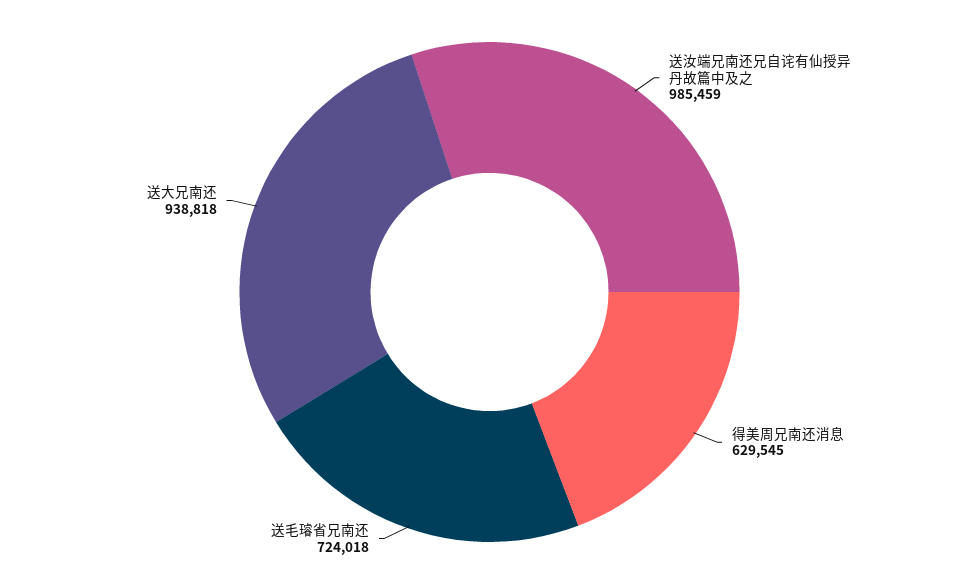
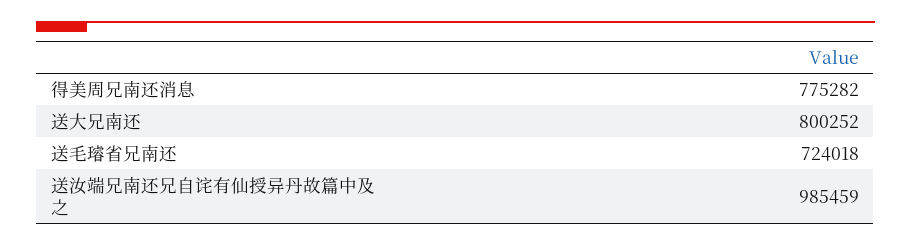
得美周兄南还消息: 629545 -> 775282
送大兄南还: 938818 -> 800252

